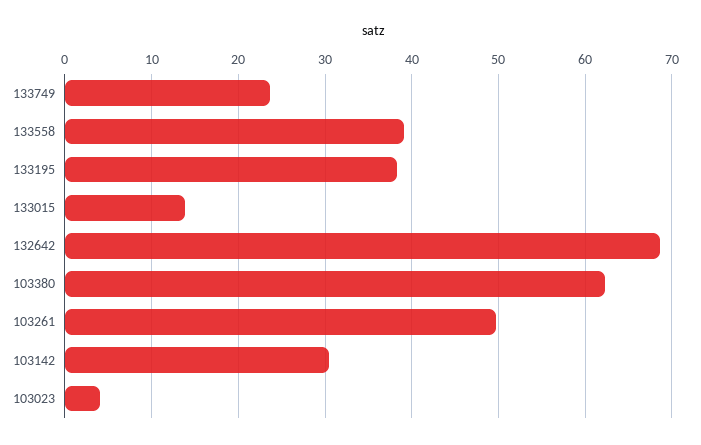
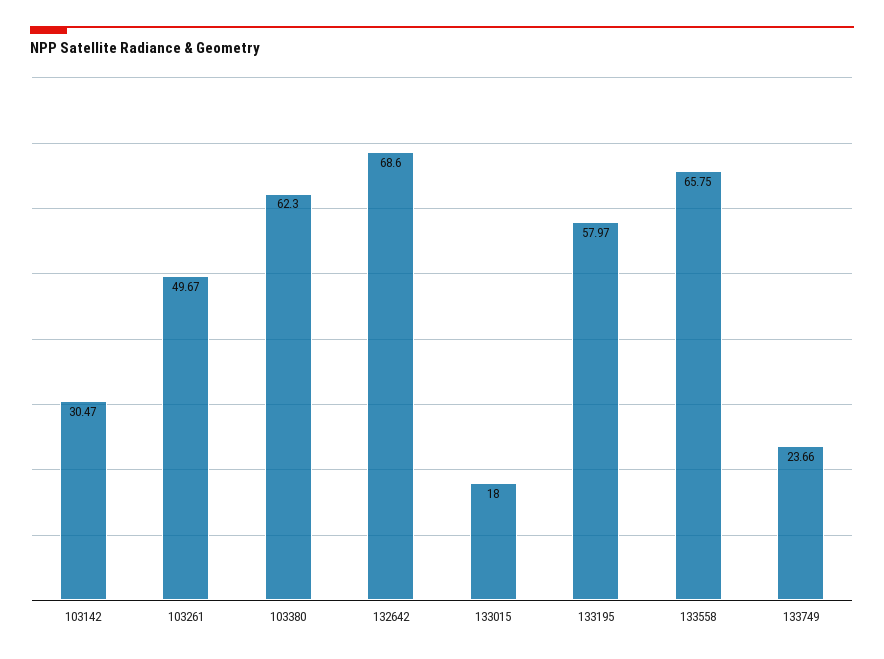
133558: 39 -> 65.75
133195: 38 -> 57.97
133015: 14 -> 18
103023: 4 -> none

